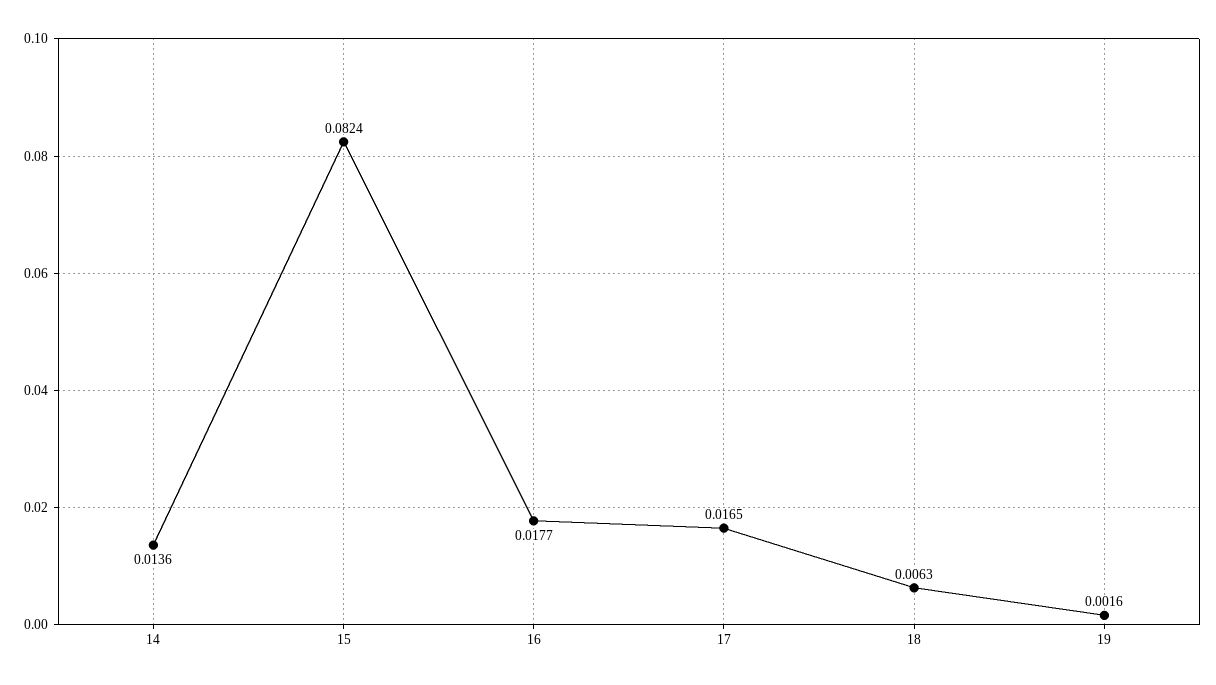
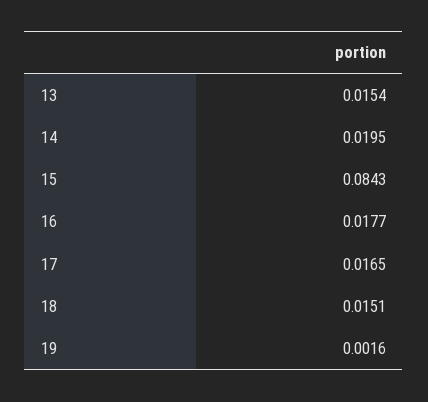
14: 0.0136 -> 0.0195
15: 0.0824 -> 0.0843
18: 0.0063 -> 0.0151
13: none -> 0.0154

